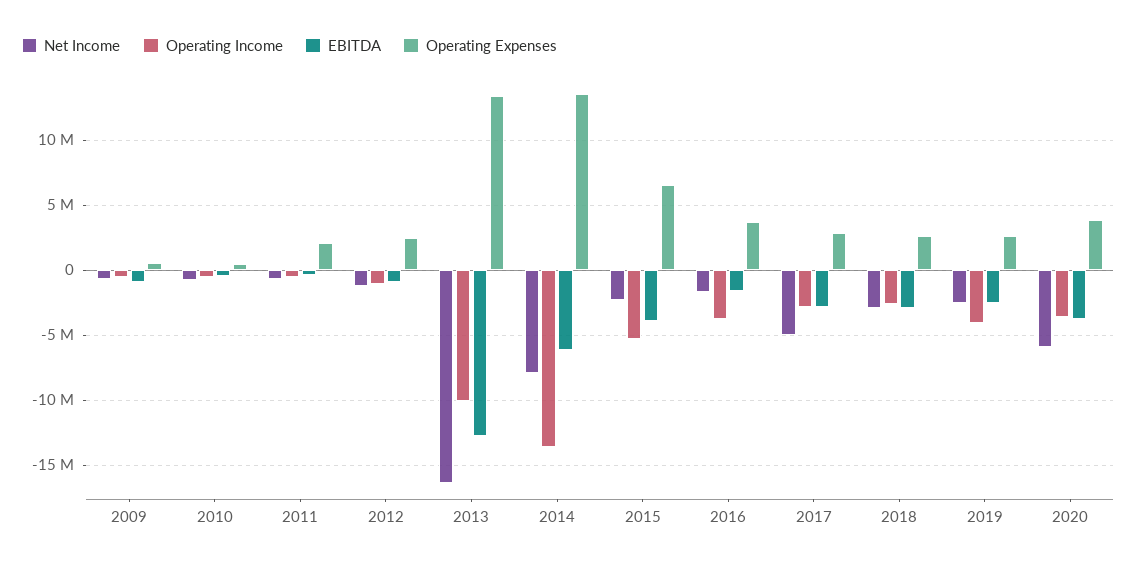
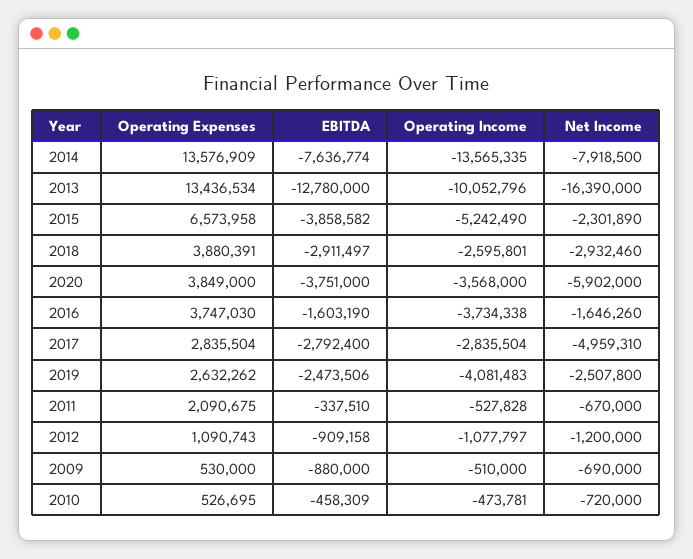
Operating Expenses, 2012: 2500000 -> 1090743
EBITDA, 2014: -6000000 -> -7636774
Operating Expenses, 2018: 2500000 -> 3880391

